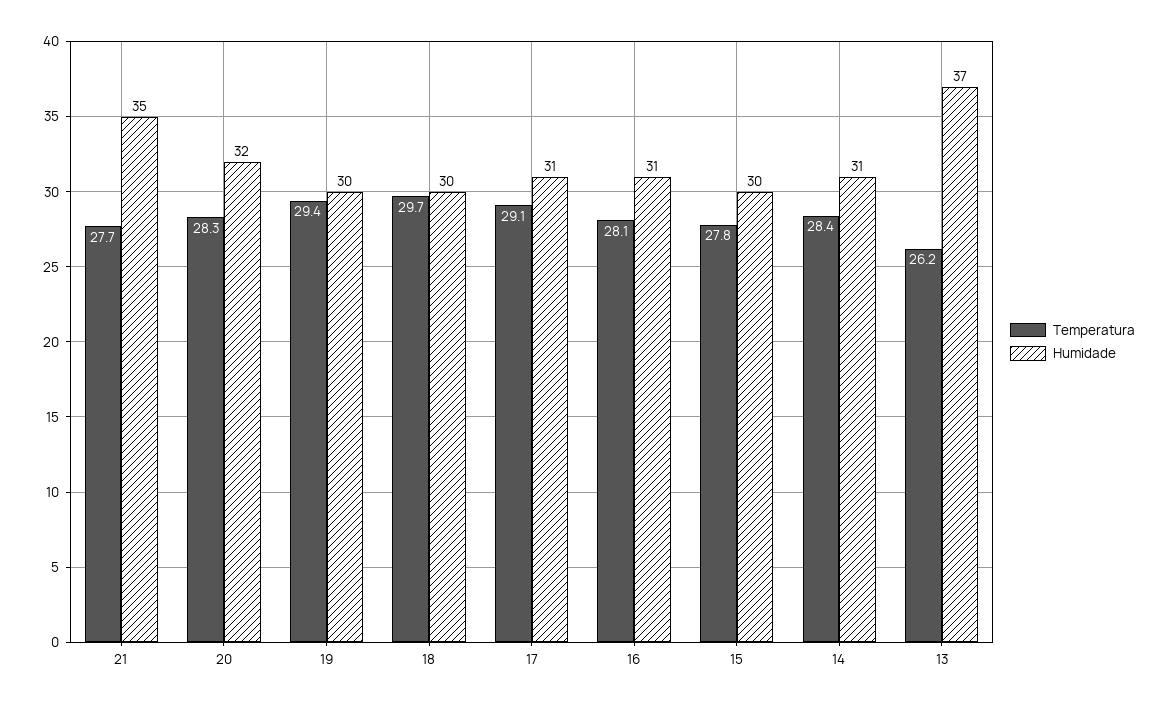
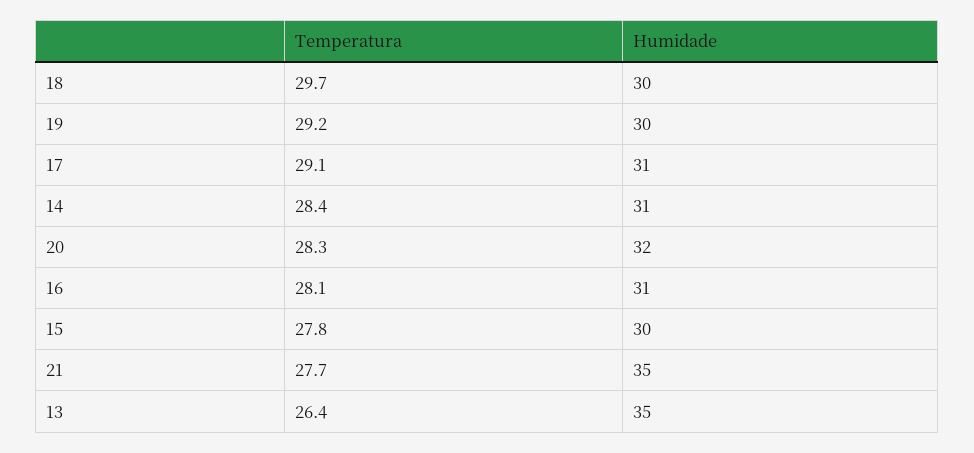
Temperatura, 19: 29.4 -> 29.2
Temperatura, 13: 26.2 -> 26.4
Humidade, 13: 37 -> 35

